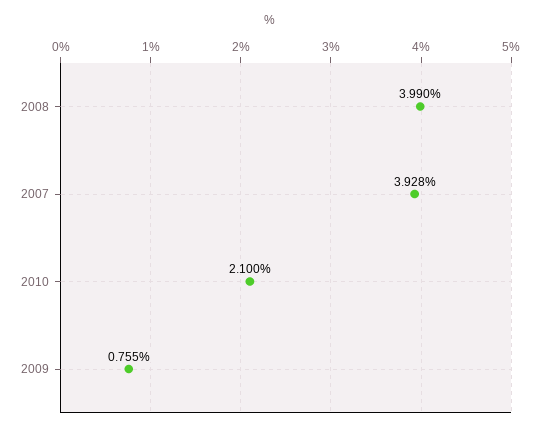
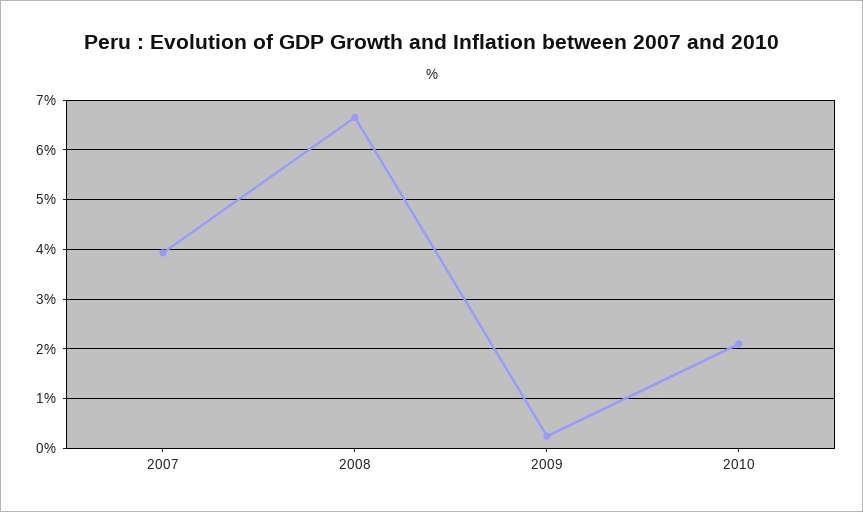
2008: 3.99 -> 6.6
2009: 0.755 -> 0.2

